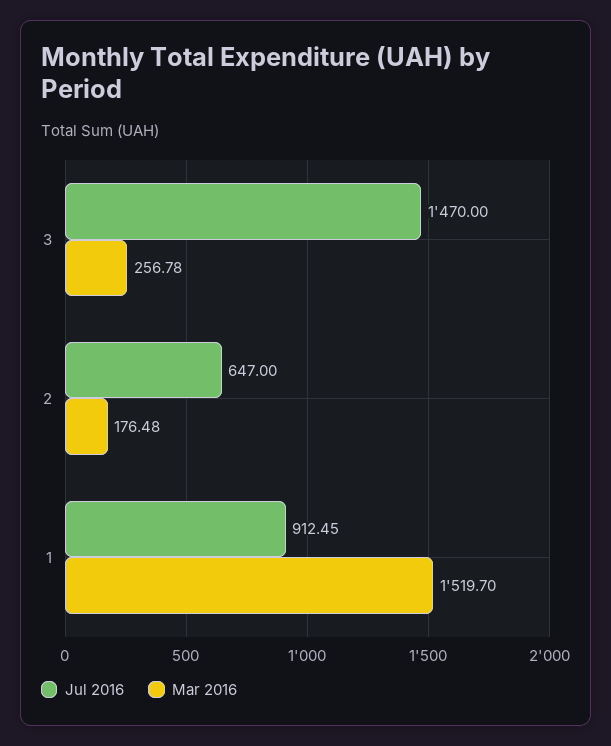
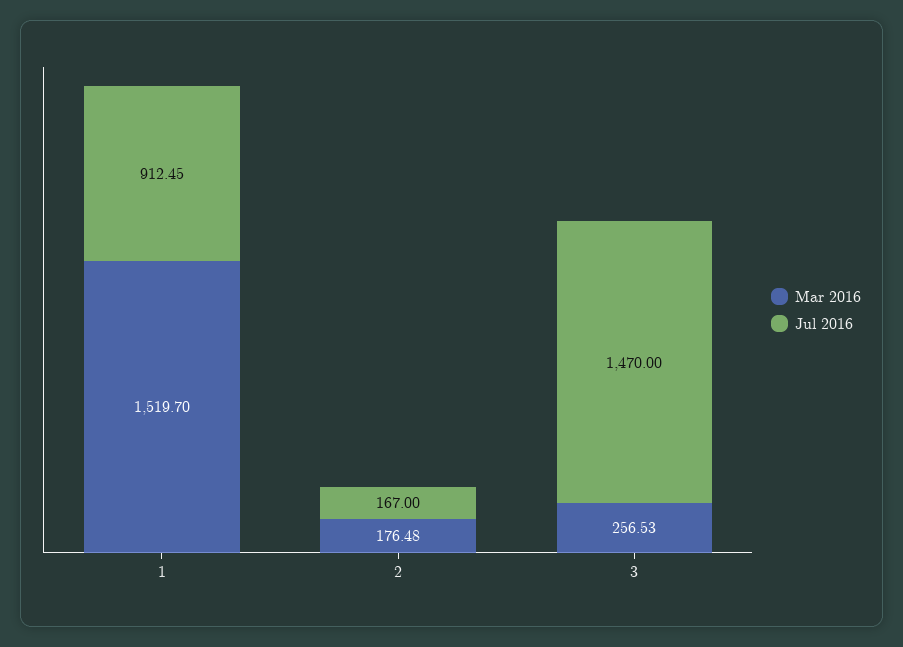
Mar 2016, 3: 256.78 -> 256.53
Jul 2016, 2: 647 -> 167

